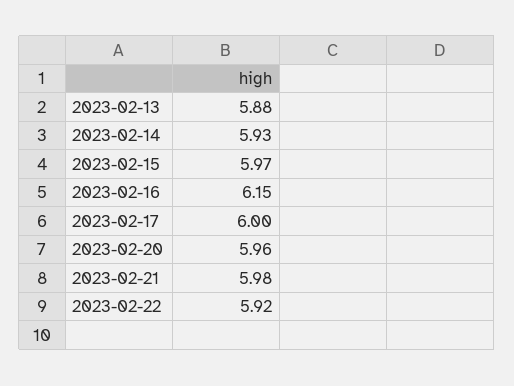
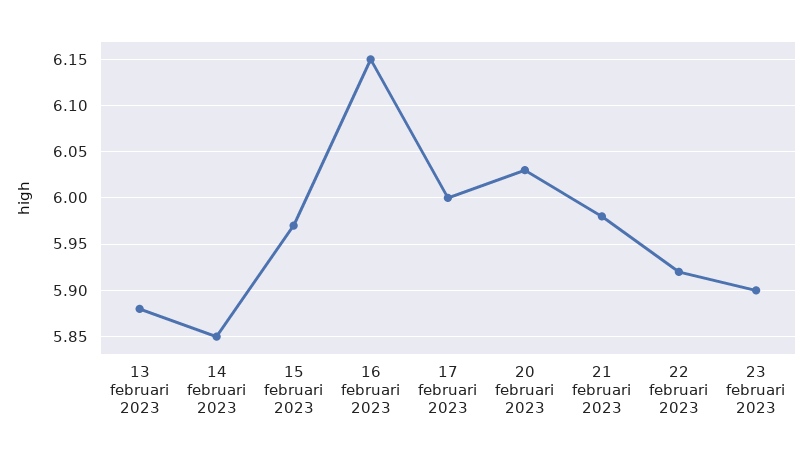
2023-02-14: 5.93 -> 5.85
2023-02-20: 5.96 -> 6.03
23 februari 2023: none -> 5.9

